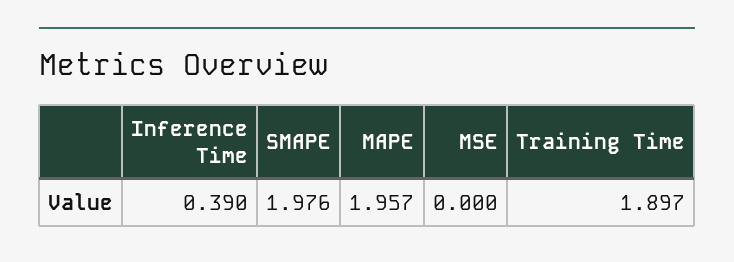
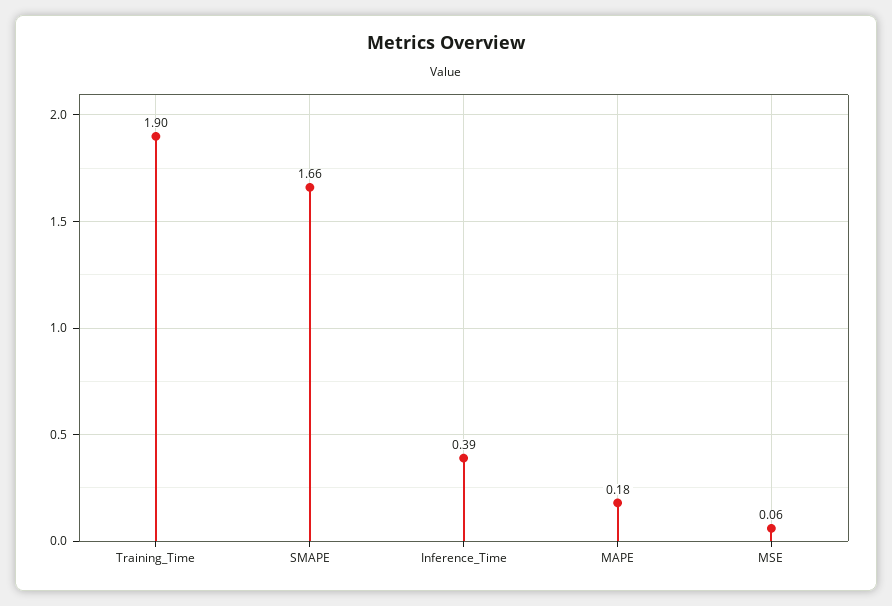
SMAPE: 1.976 -> 1.66
MAPE: 1.957 -> 0.18
MSE: 0 -> 0.06

